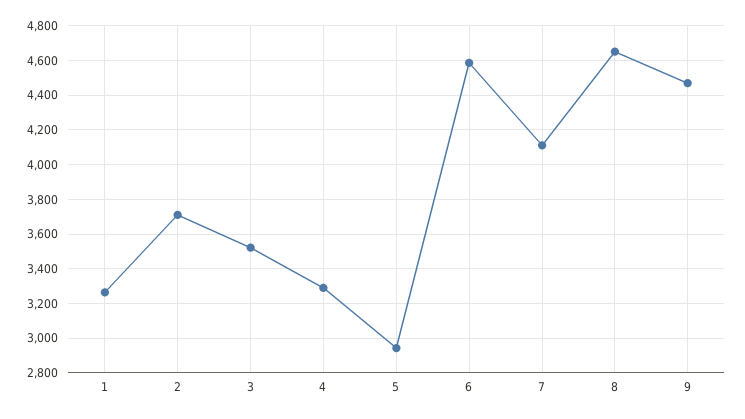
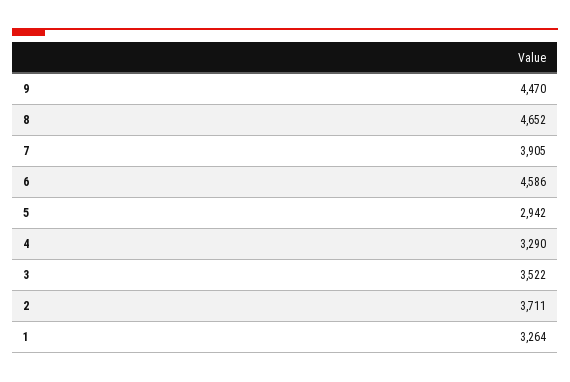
7: 4100 -> 3905

